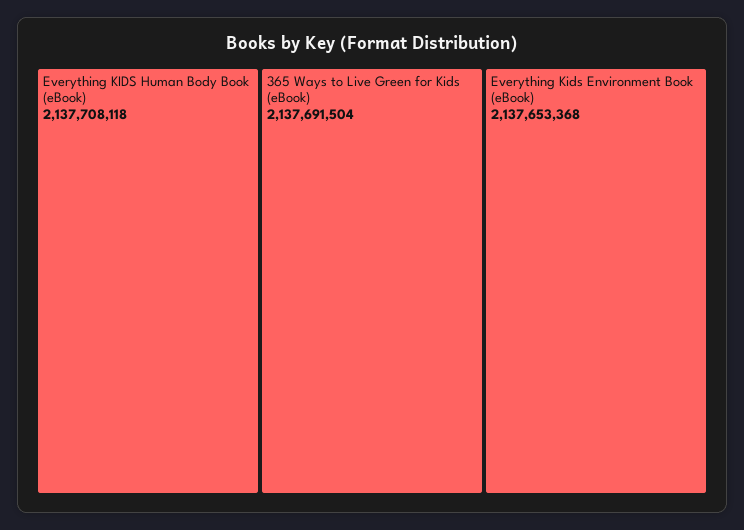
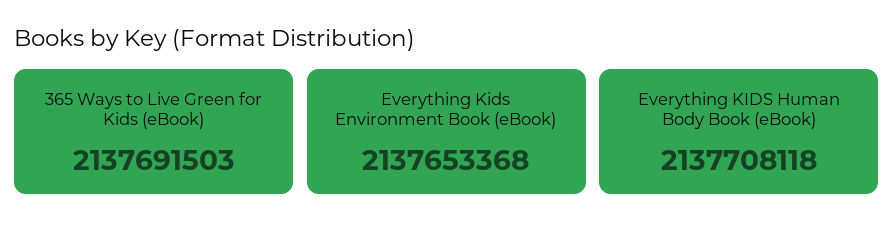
365 Ways to Live Green for Kids (eBook): 2137691504 -> 2137691503

